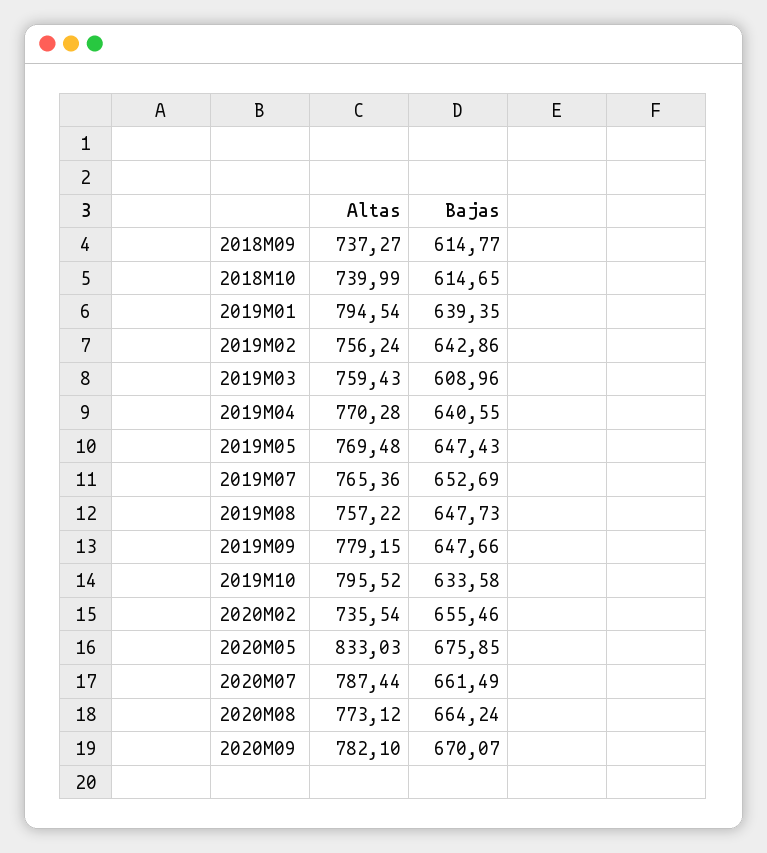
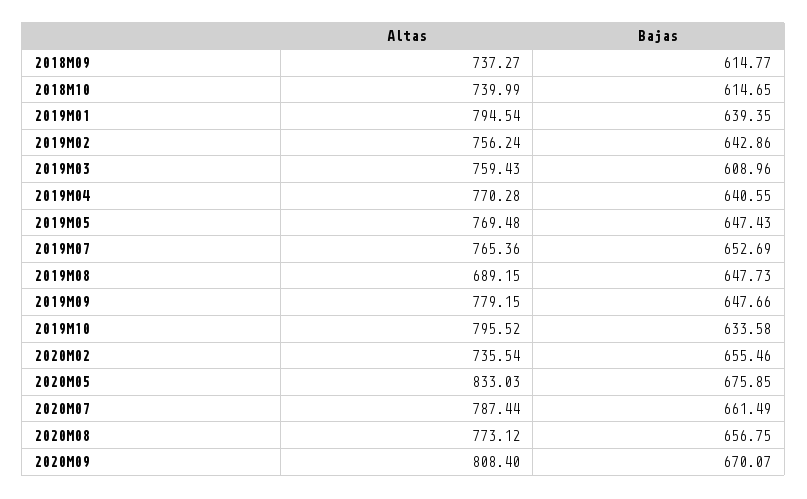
Altas, 2019M08: 757.22 -> 689.15
Bajas, 2020M08: 664.24 -> 656.75
Altas, 2020M09: 782.1 -> 808.4

